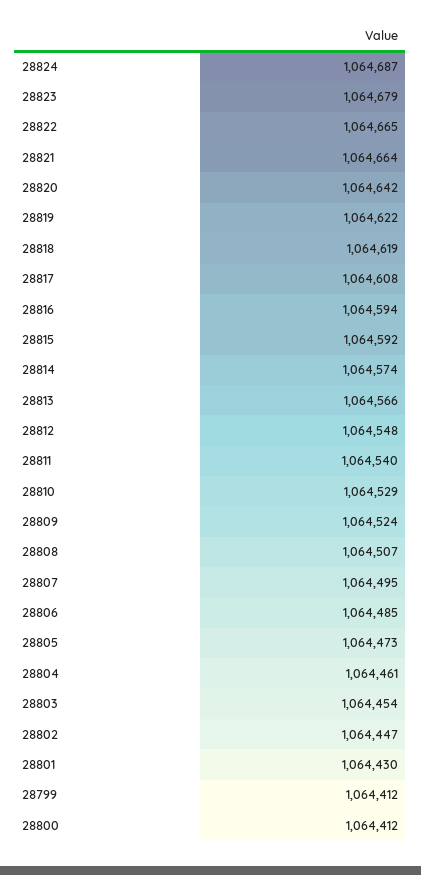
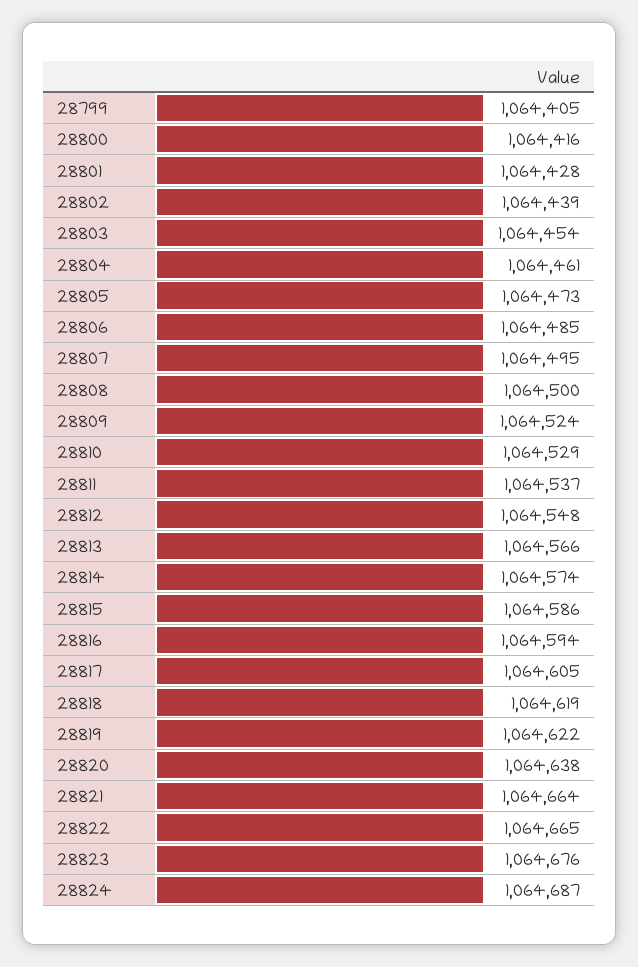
28823: 1064679 -> 1064676
28820: 1064642 -> 1064638
28817: 1064608 -> 1064605
28815: 1064592 -> 1064586
28811: 1064540 -> 1064537
28808: 1064507 -> 1064500
28802: 1064447 -> 1064439
28801: 1064430 -> 1064428
28799: 1064412 -> 1064405
28800: 1064412 -> 1064416

